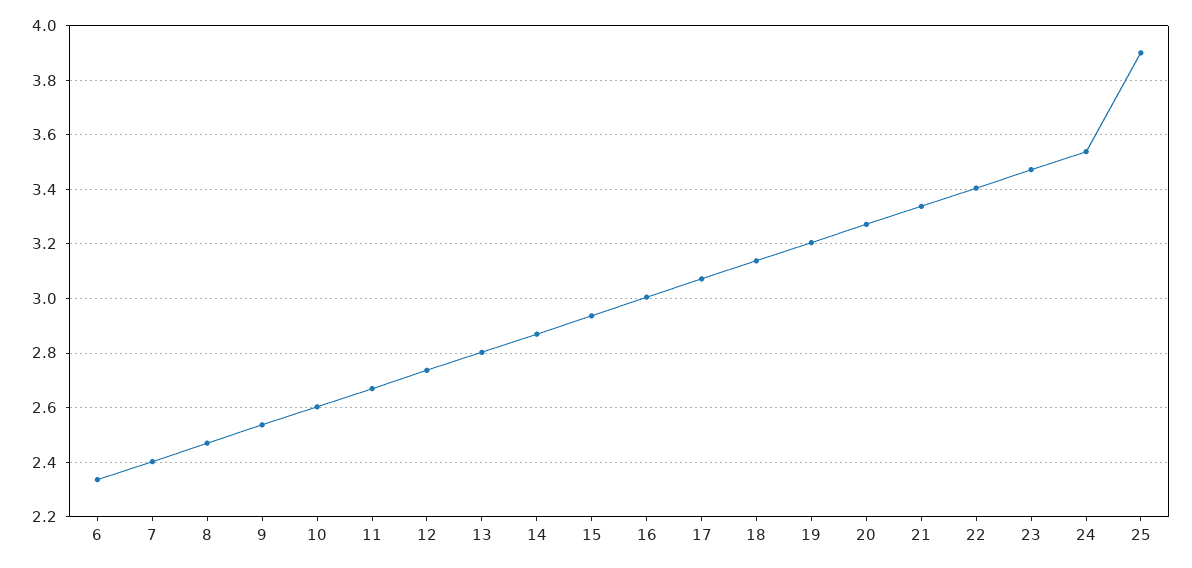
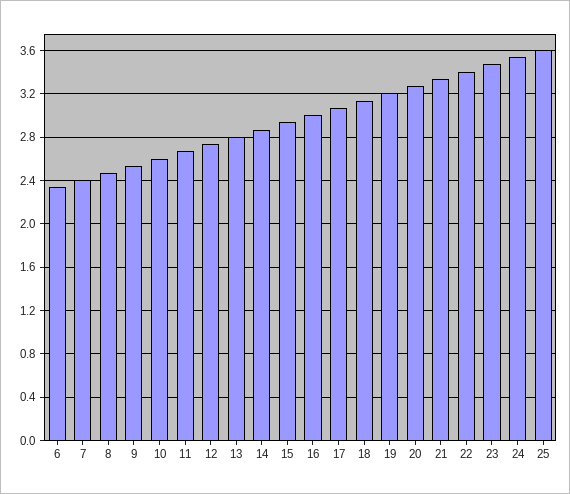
25: 3.9 -> 3.6

